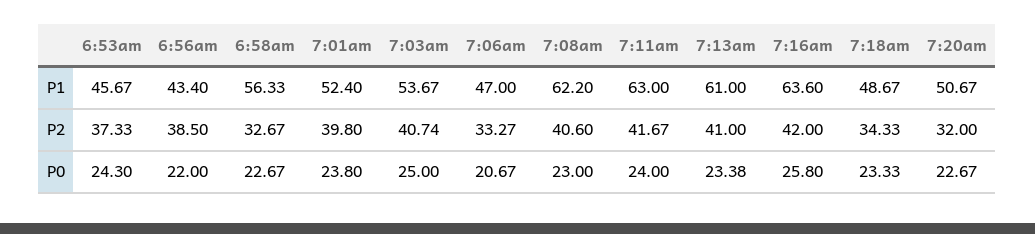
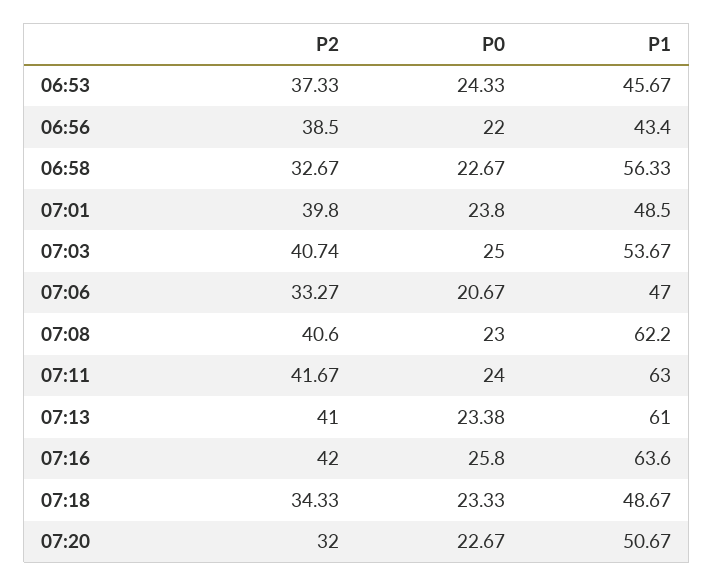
7:01am, P1: 52.4 -> 48.5
6:53am, P0: 24.3 -> 24.33

